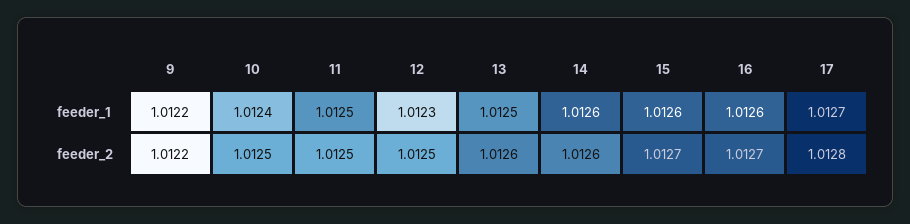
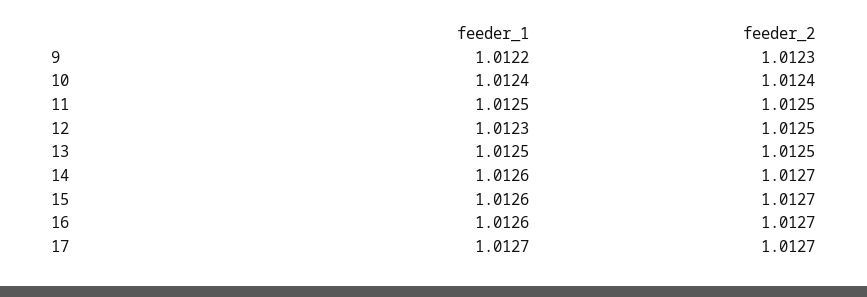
9, feeder_2: 1.0122 -> 1.0123
10, feeder_2: 1.0125 -> 1.0124
13, feeder_2: 1.0126 -> 1.0125
14, feeder_2: 1.0126 -> 1.0127
17, feeder_2: 1.0128 -> 1.0127

